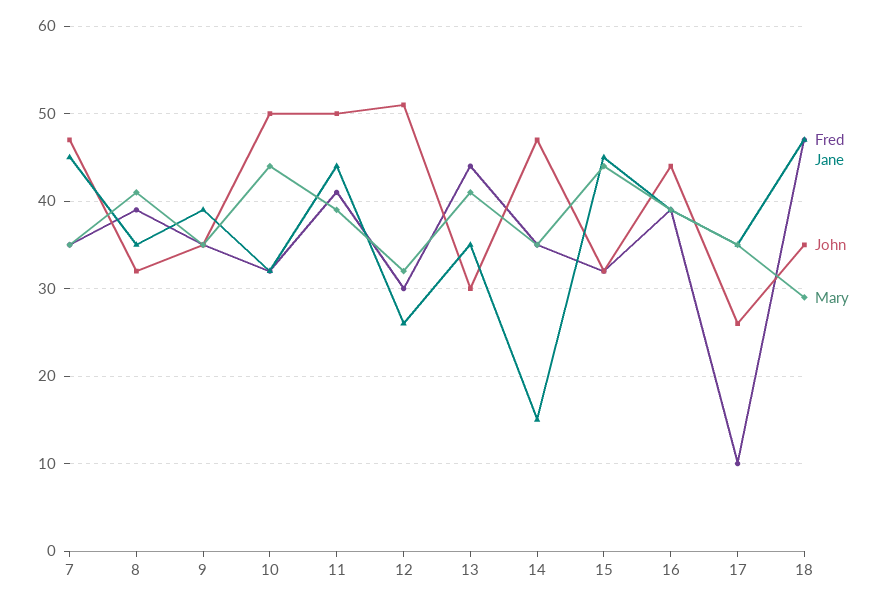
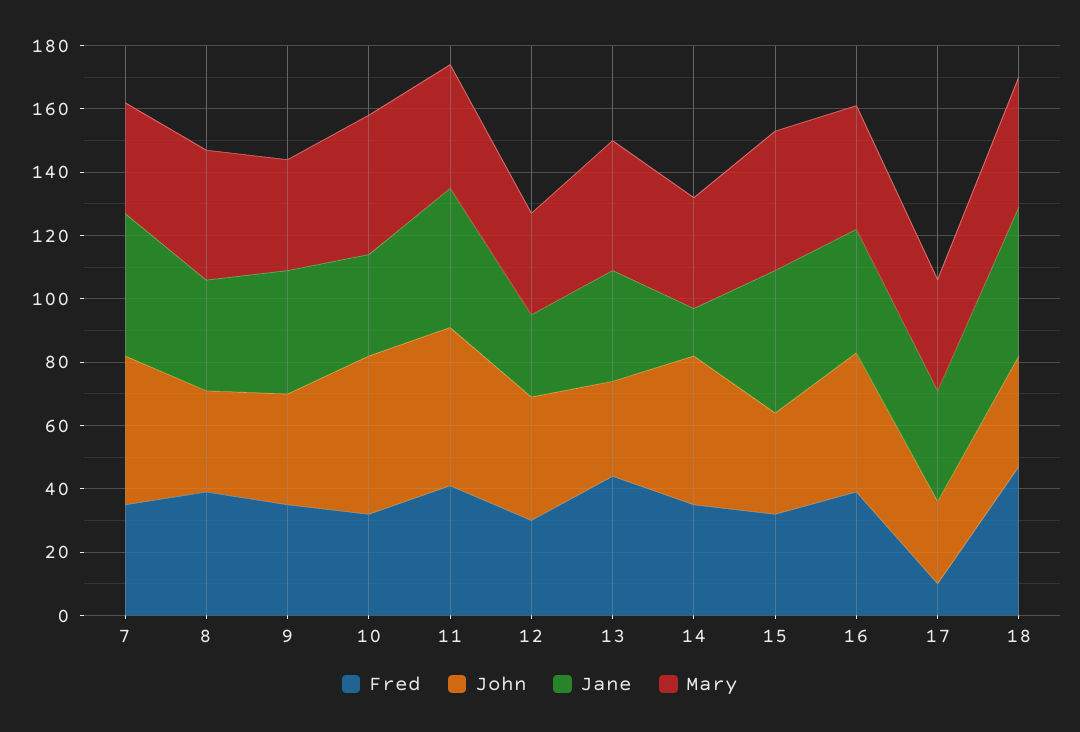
John, 12: 51 -> 40
Mary, 18: 29 -> 40

